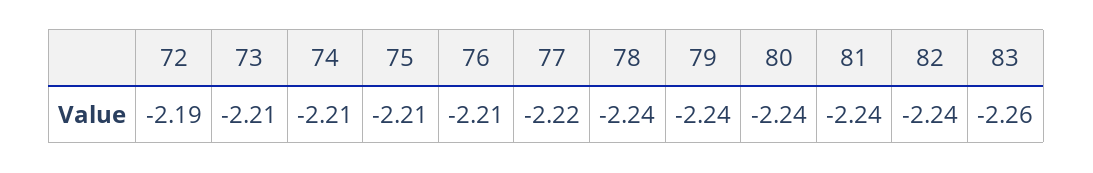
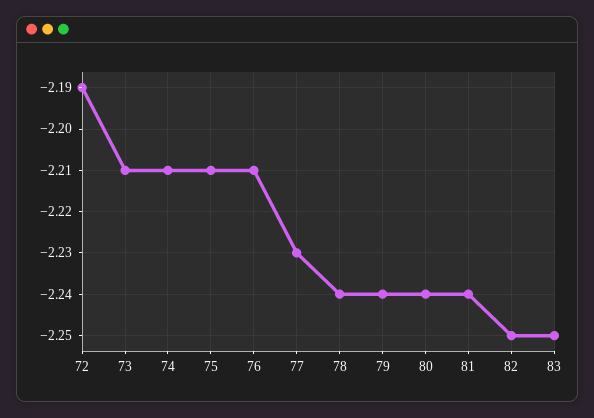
77: -2.22 -> -2.23
82: -2.24 -> -2.25
83: -2.26 -> -2.25

